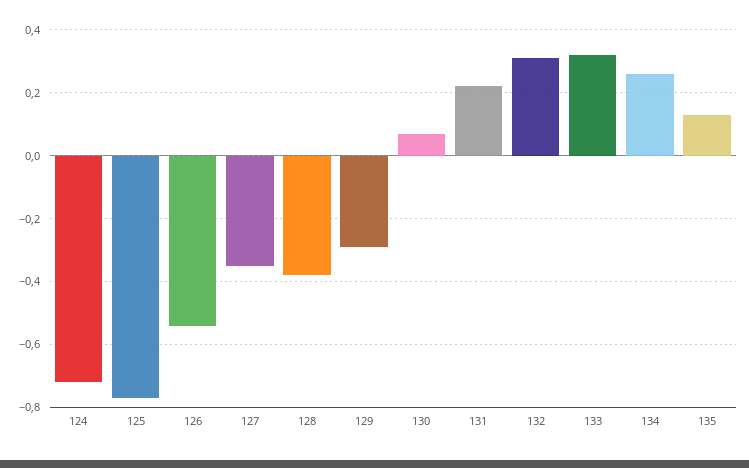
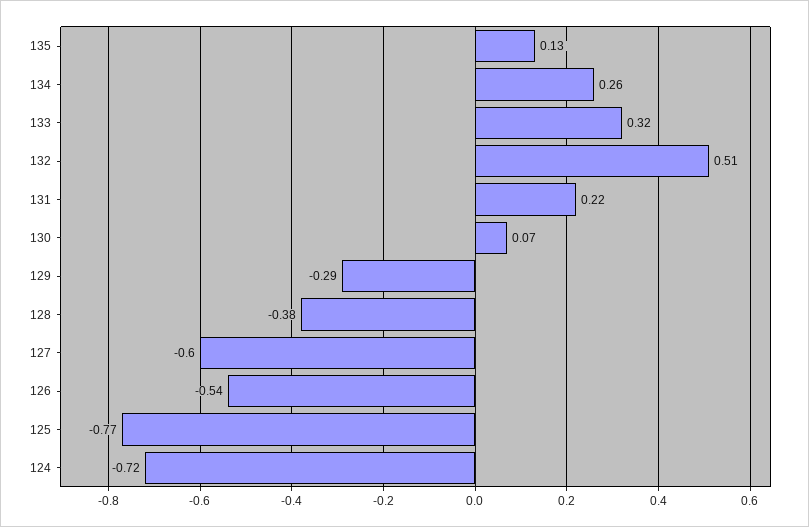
127: -0.35 -> -0.6
132: 0.3 -> 0.51

